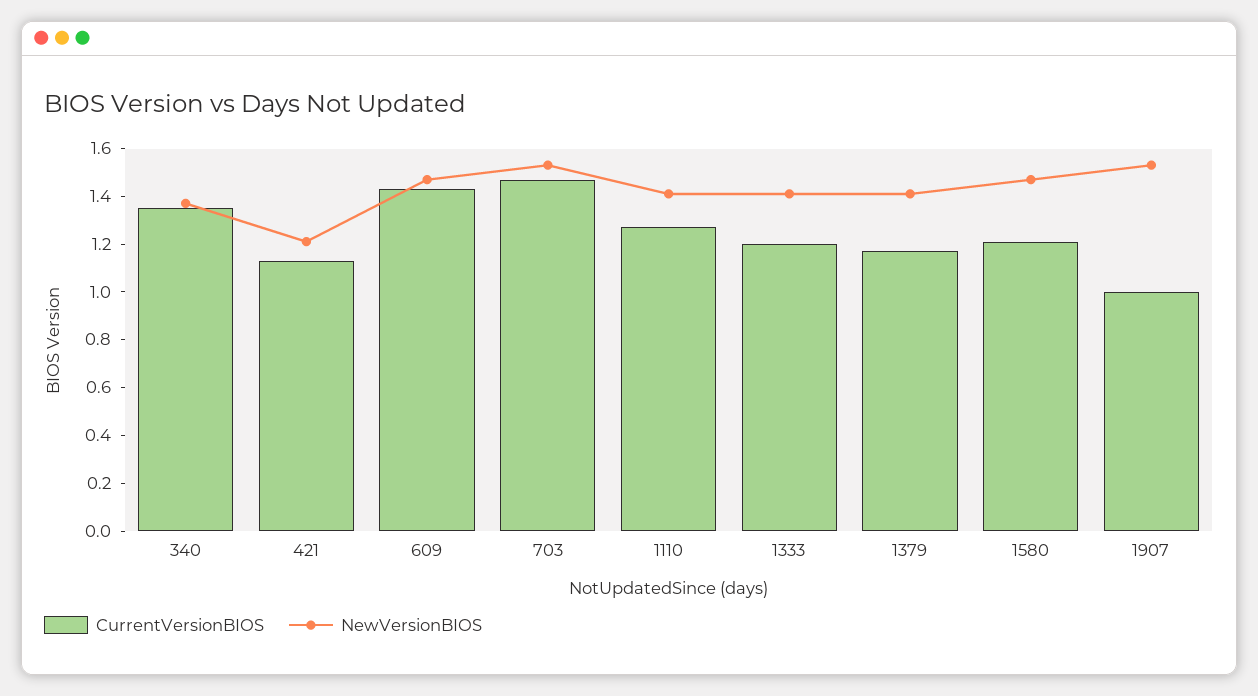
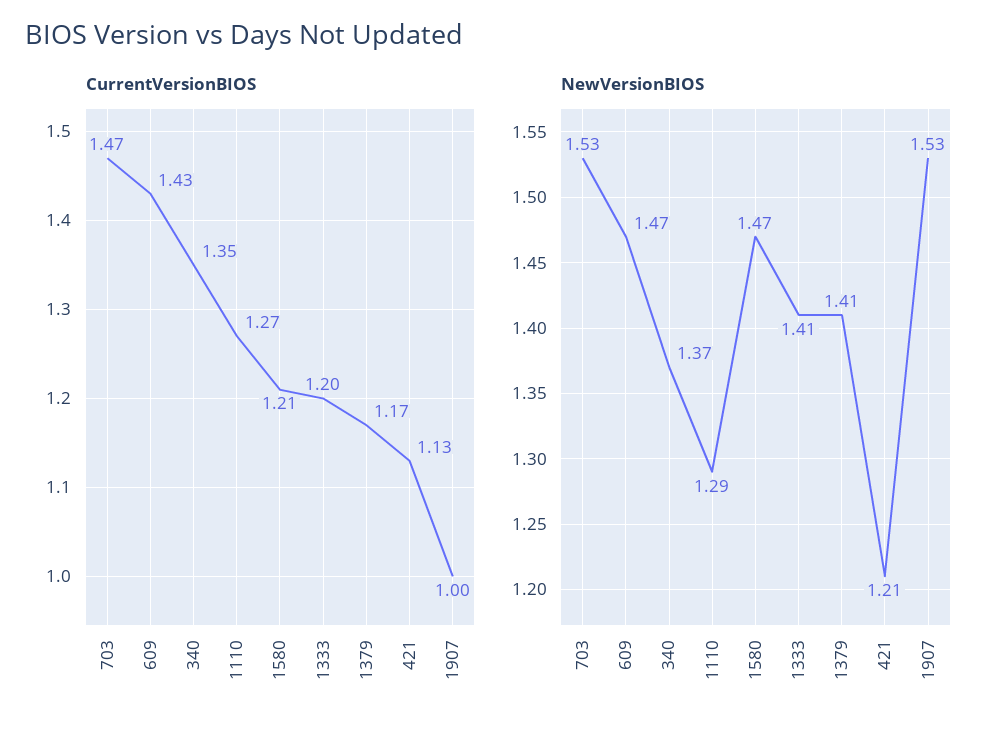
NewVersionBIOS, 1110: 1.4 -> 1.29

